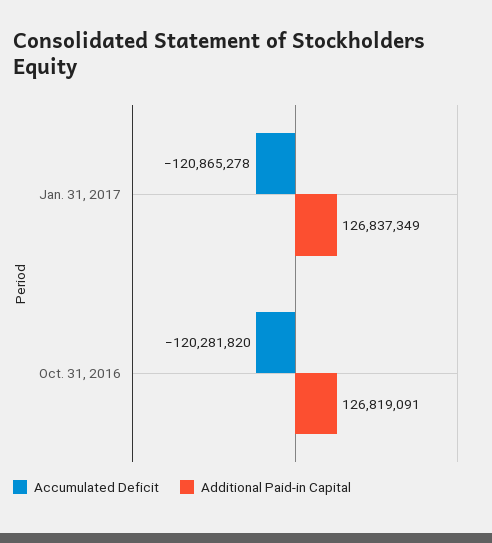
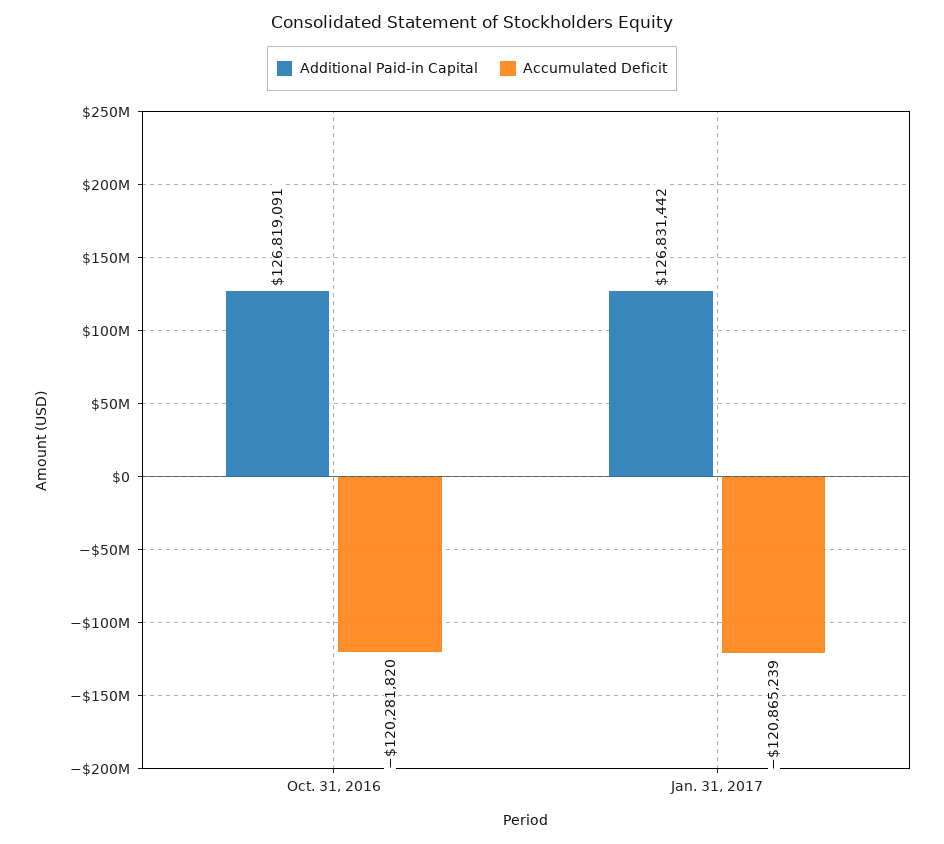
Accumulated Deficit, Jan. 31, 2017: -120865278 -> -120865239
Additional Paid-in Capital, Jan. 31, 2017: 126837349 -> 126831442

